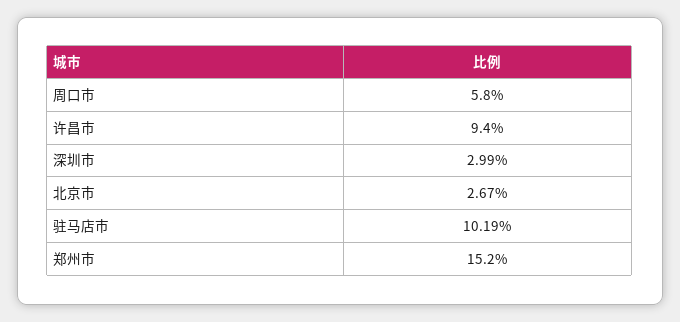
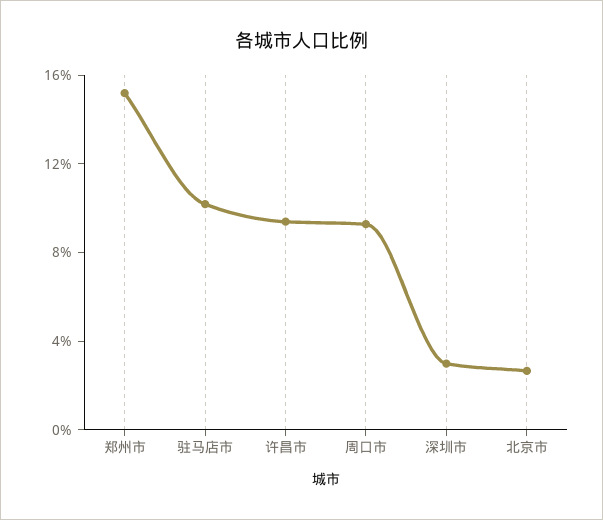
周口市: 5.8 -> 9

